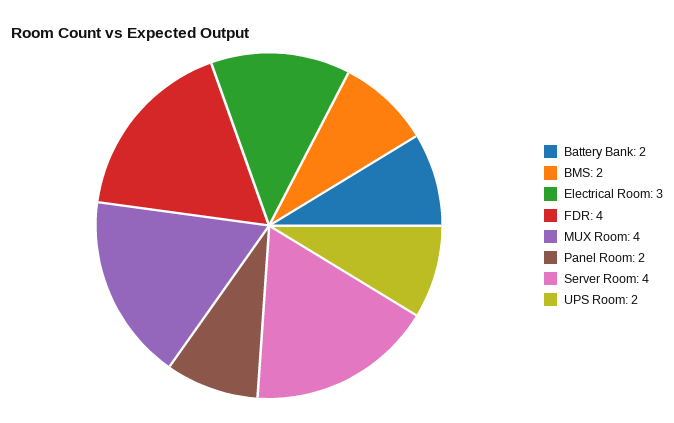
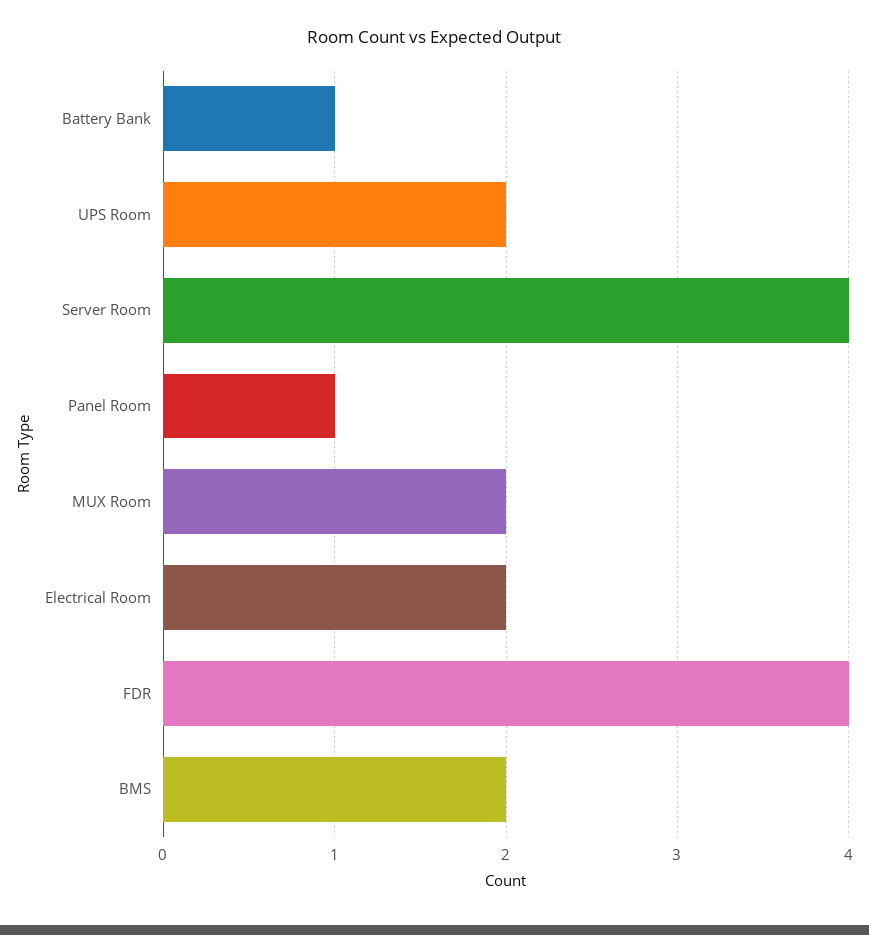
Battery Bank: 2 -> 1
Electrical Room: 3 -> 2
MUX Room: 4 -> 2
Panel Room: 2 -> 1

